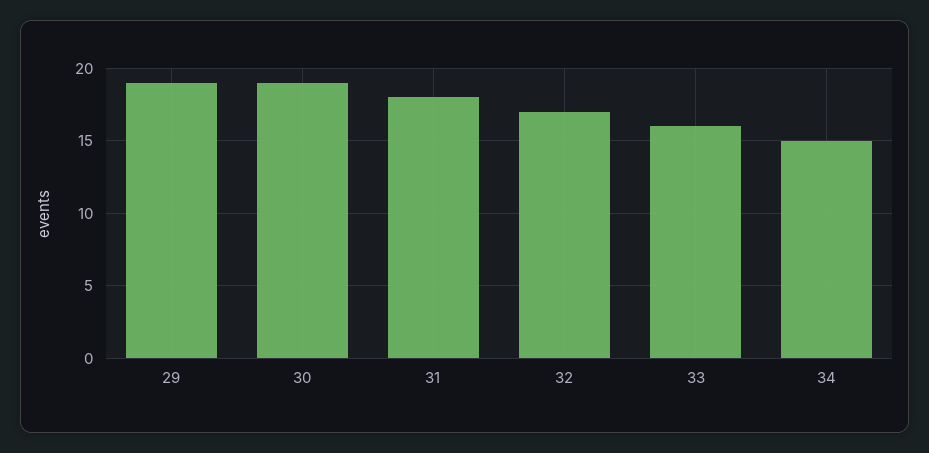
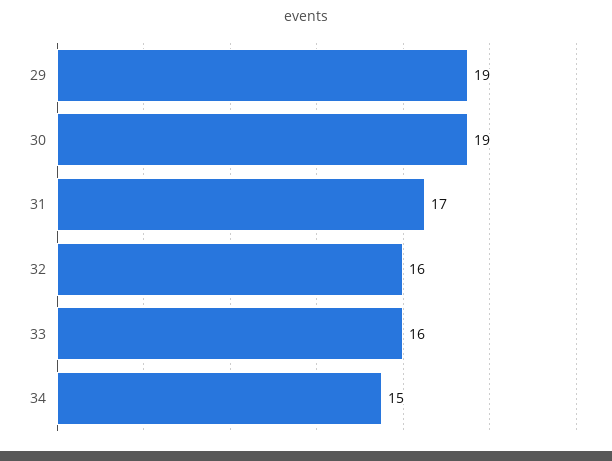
31: 18 -> 17
32: 17 -> 16

